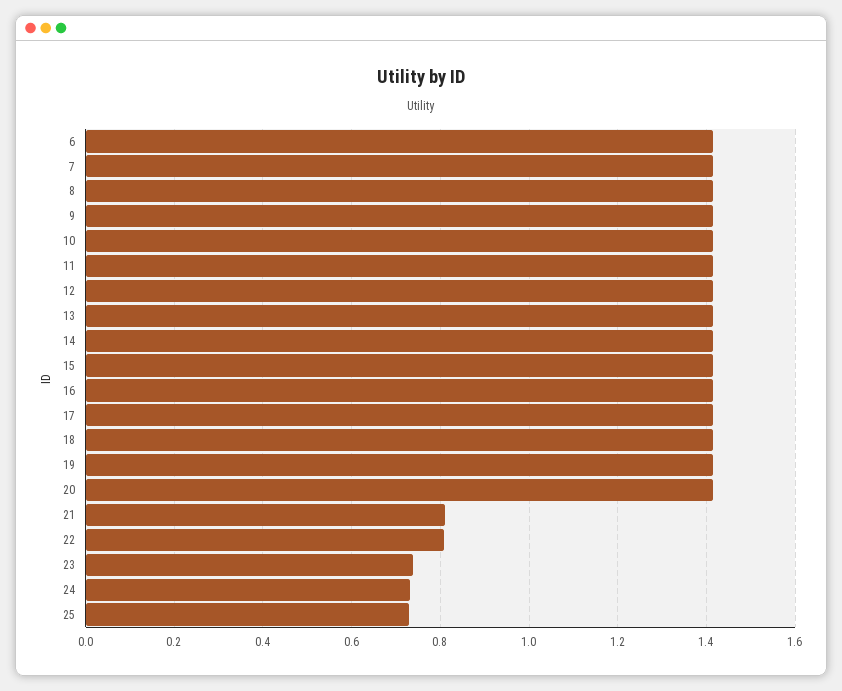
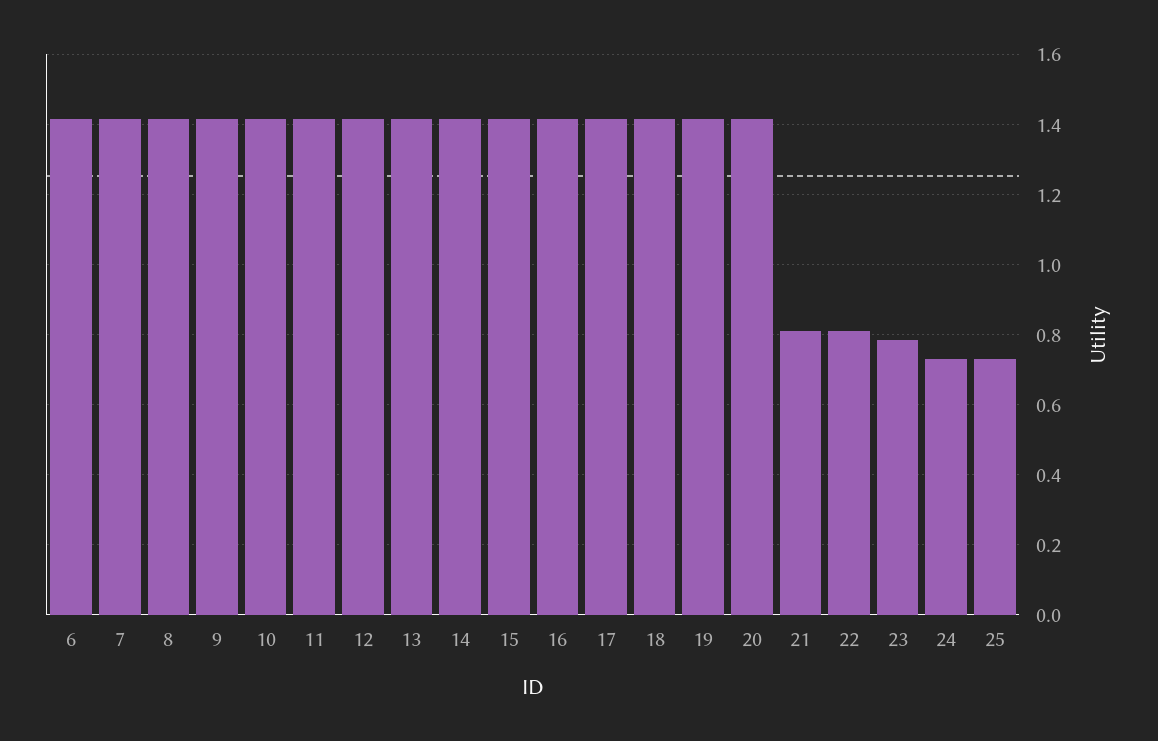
23: 0.74 -> 0.78

